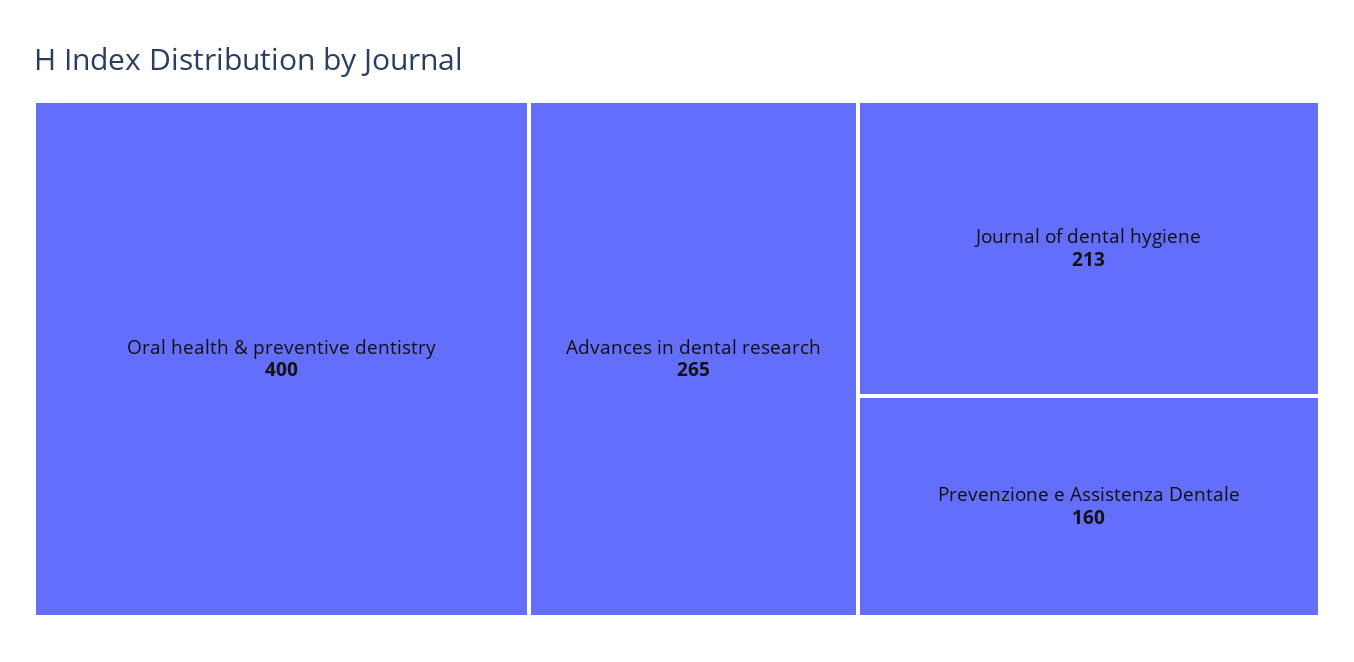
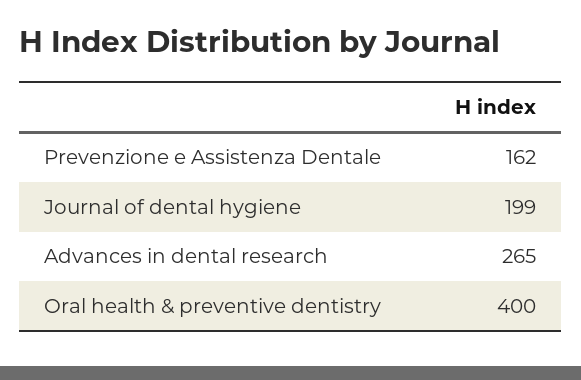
Journal of dental hygiene: 213 -> 199
Prevenzione e Assistenza Dentale: 160 -> 162

